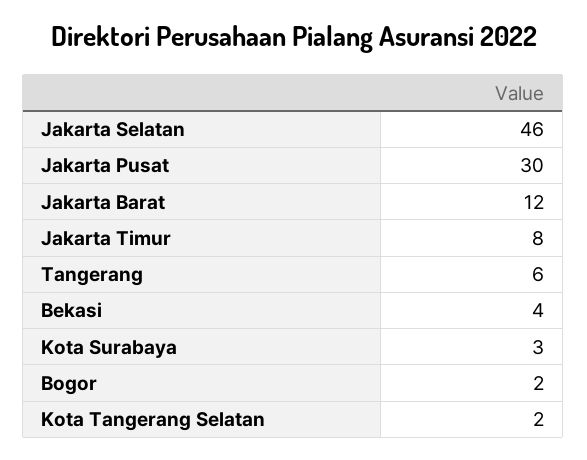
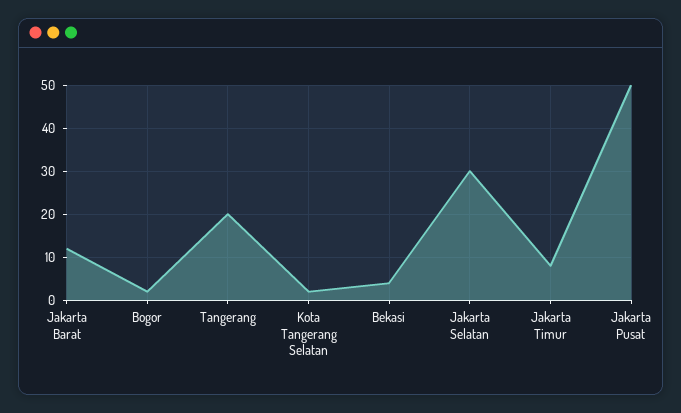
Jakarta Selatan: 46 -> 30
Jakarta Pusat: 30 -> 50
Tangerang: 6 -> 20
Kota Surabaya: 3 -> none

